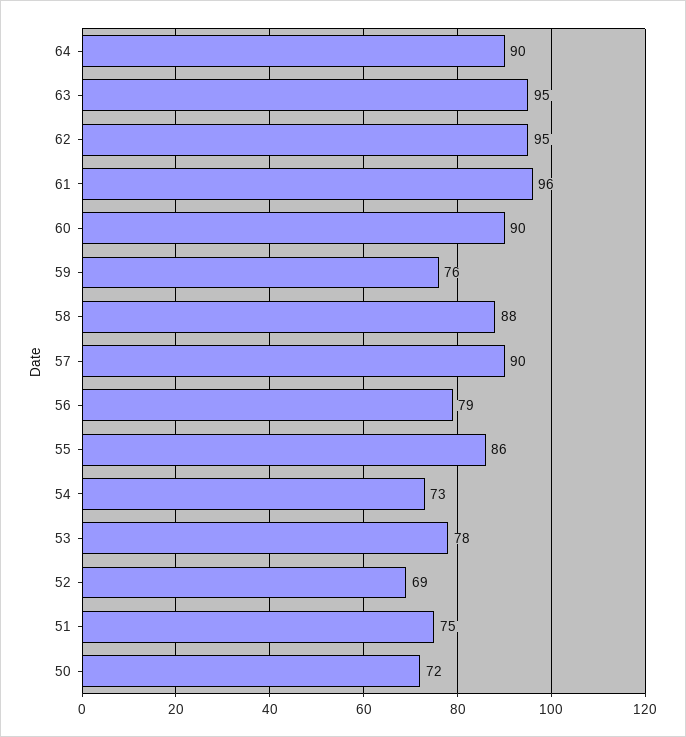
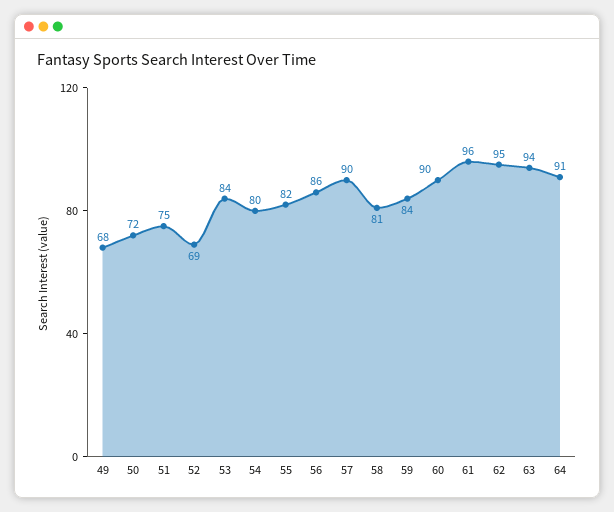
64: 90 -> 91
63: 95 -> 94
59: 76 -> 84
58: 88 -> 81
56: 79 -> 86
55: 86 -> 82
54: 73 -> 80
53: 78 -> 84
49: none -> 68

